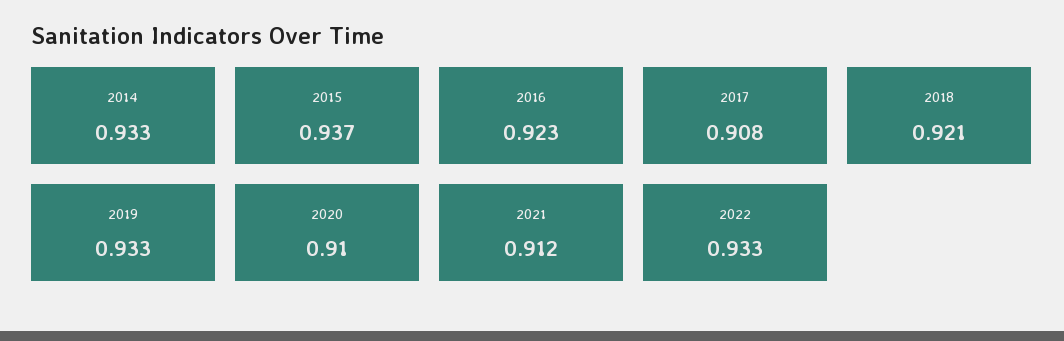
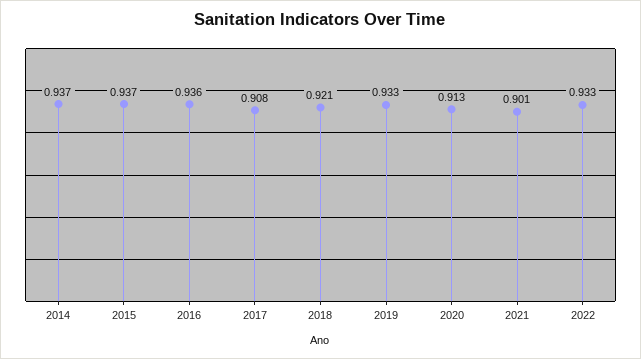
2014: 0.933 -> 0.937
2016: 0.923 -> 0.936
2020: 0.91 -> 0.913
2021: 0.912 -> 0.901

